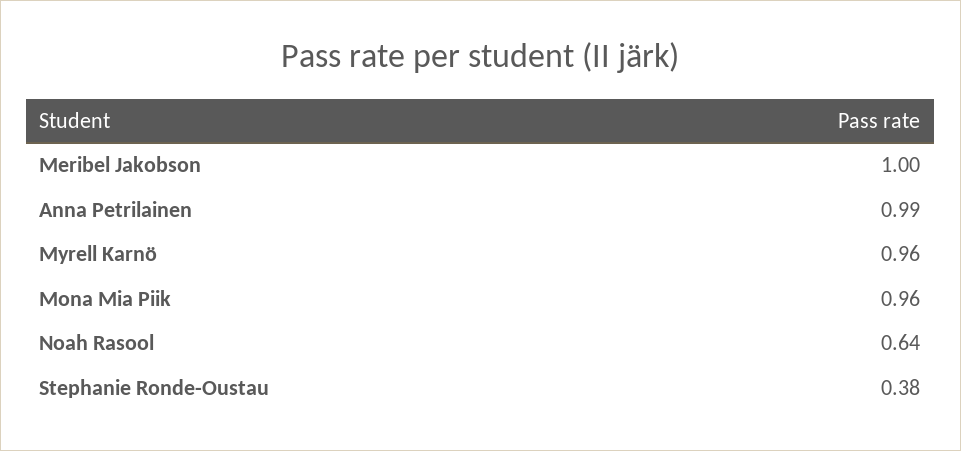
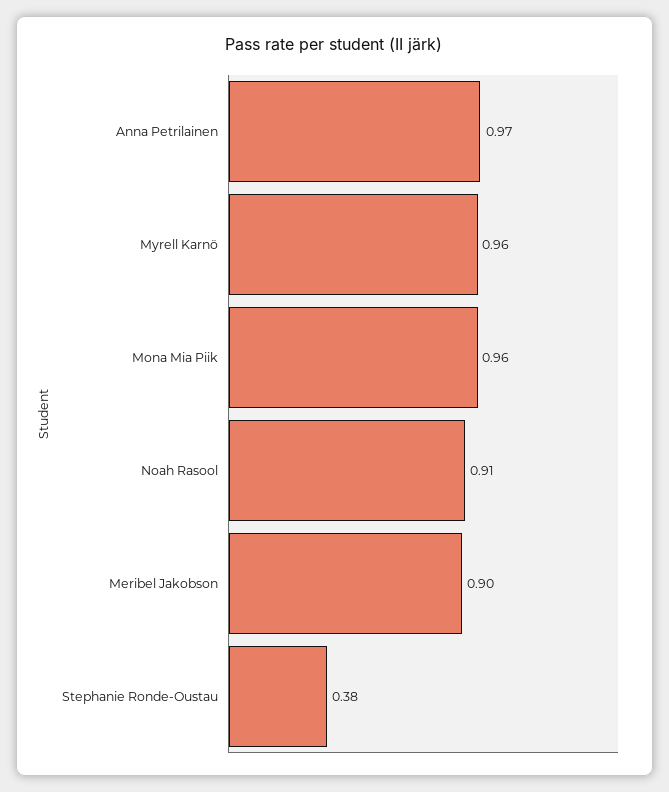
Meribel Jakobson: 1 -> 0.9
Anna Petrilainen: 0.99 -> 0.97
Noah Rasool: 0.64 -> 0.91

